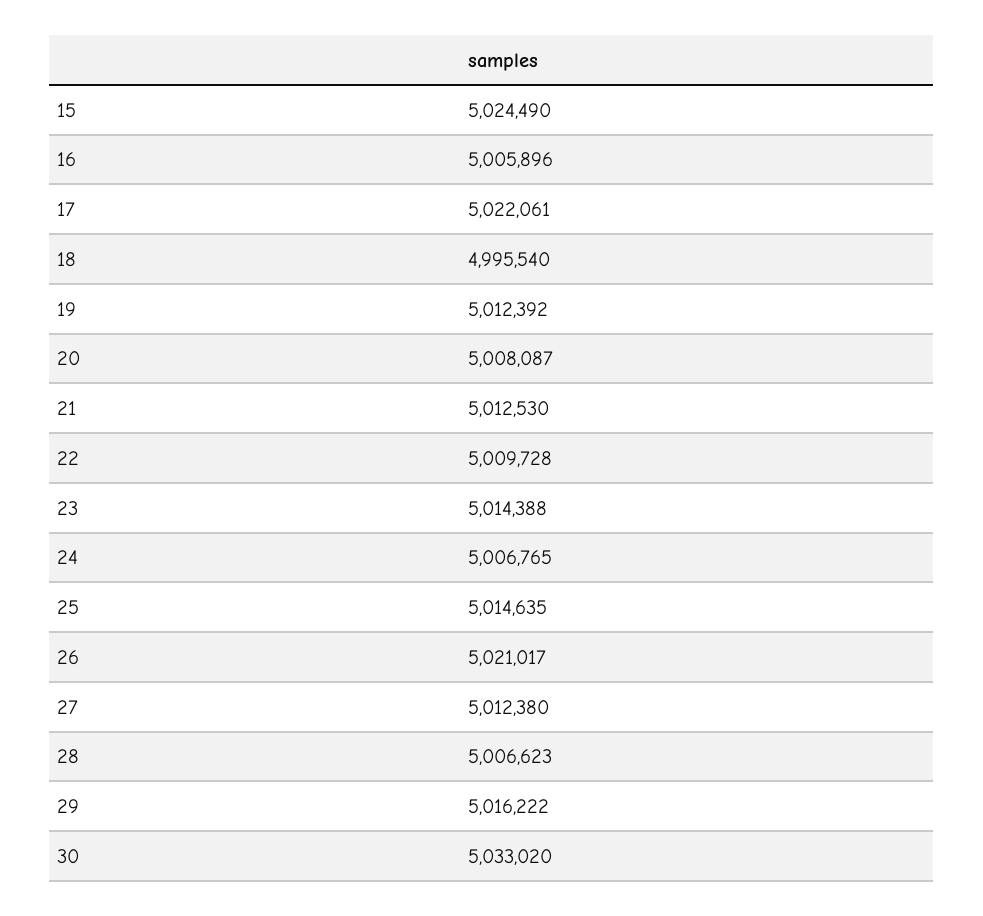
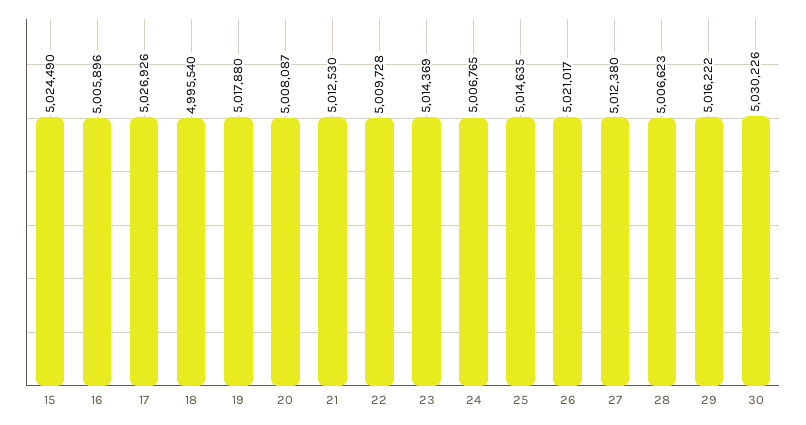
17: 5022061 -> 5026926
19: 5012392 -> 5017880
23: 5014388 -> 5014369
30: 5033020 -> 5030226

